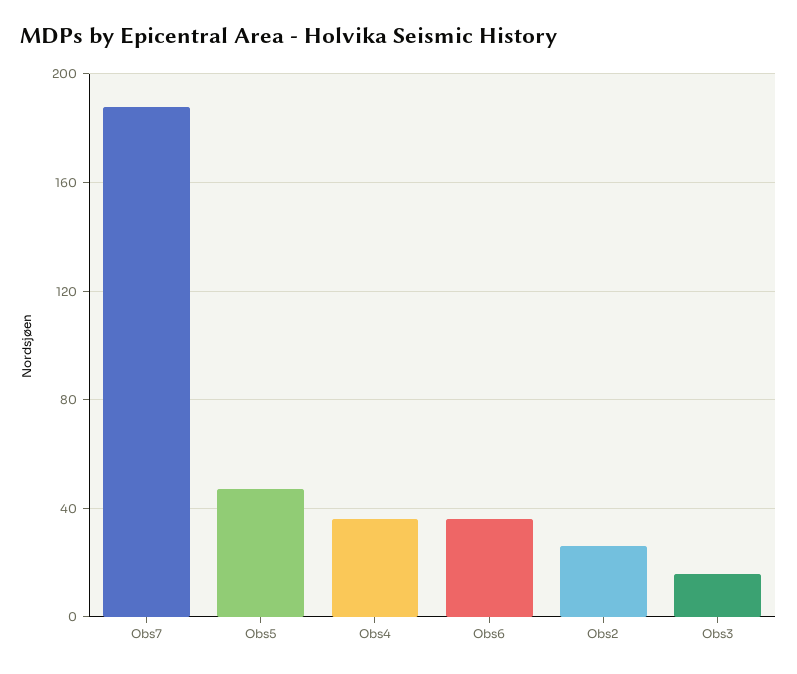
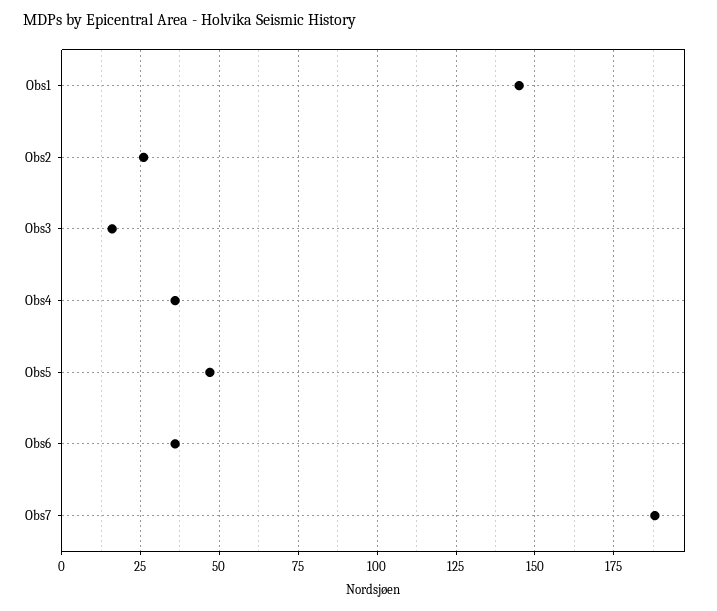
Obs1: none -> 145

